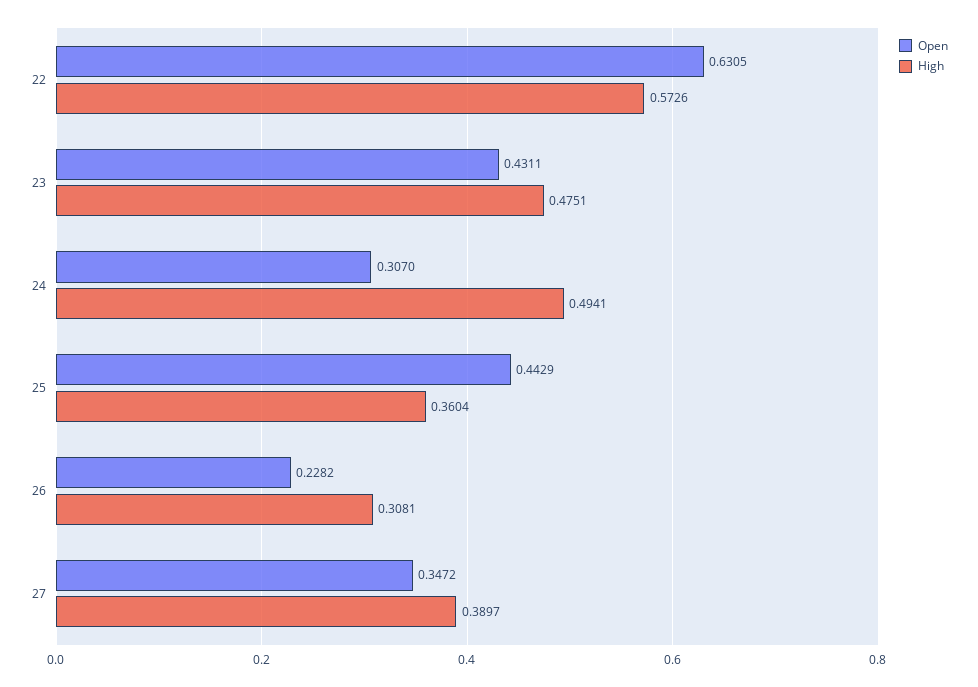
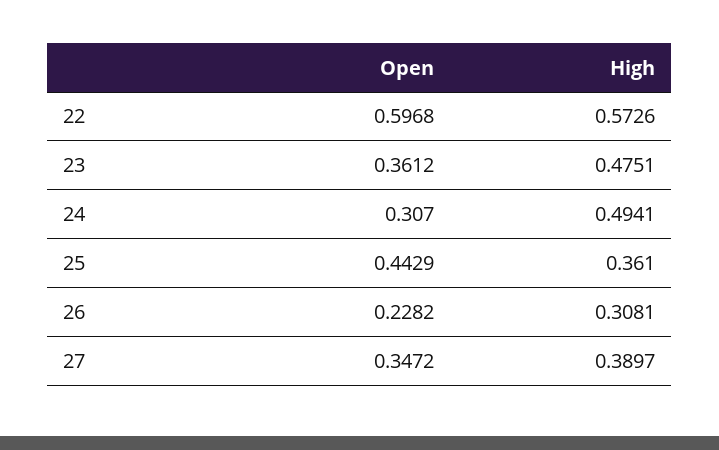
Open, 22: 0.6305 -> 0.5968
Open, 23: 0.4311 -> 0.3612
High, 25: 0.3604 -> 0.361

